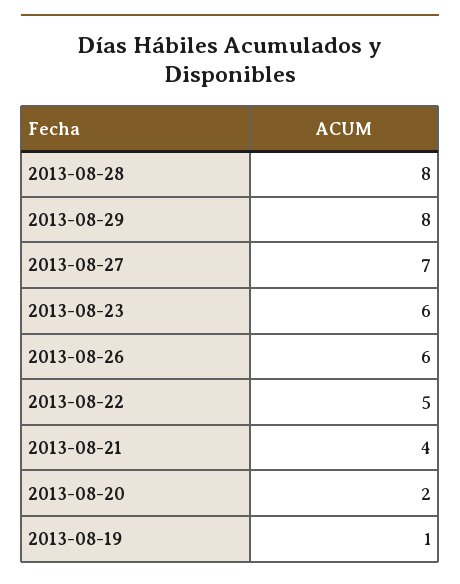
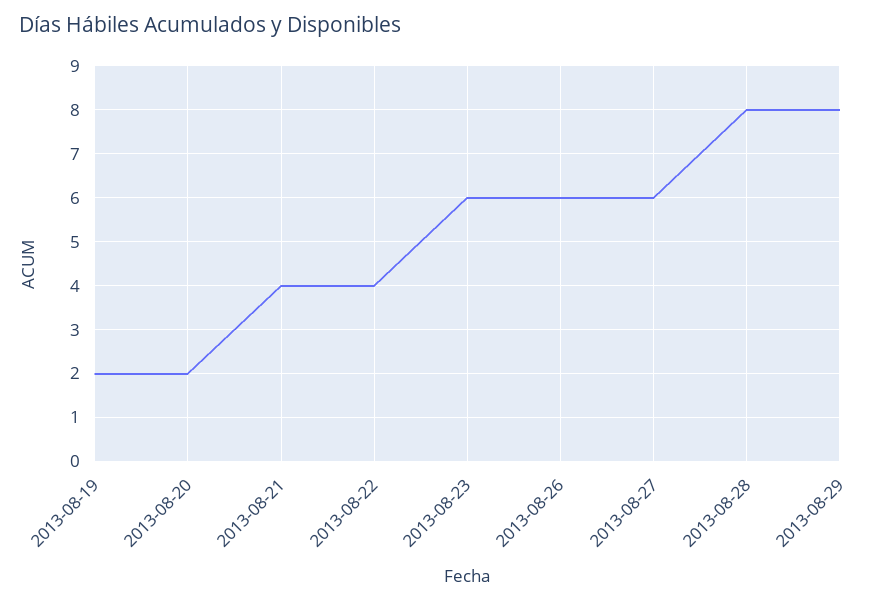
2013-08-27: 7 -> 6
2013-08-22: 5 -> 4
2013-08-19: 1 -> 2

